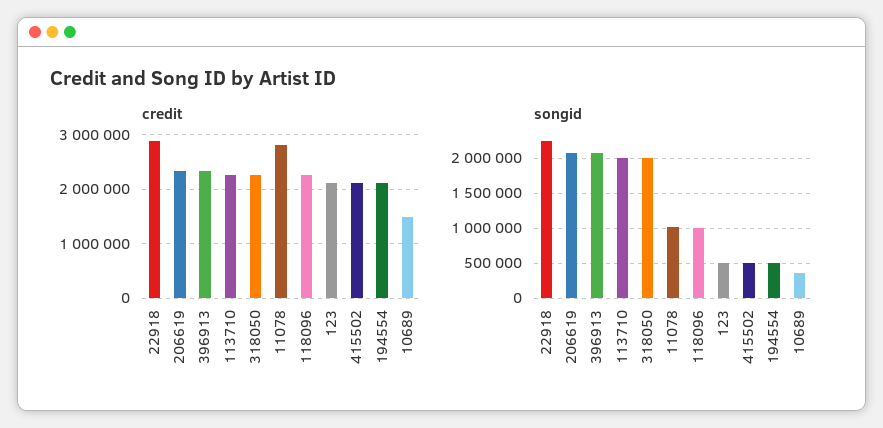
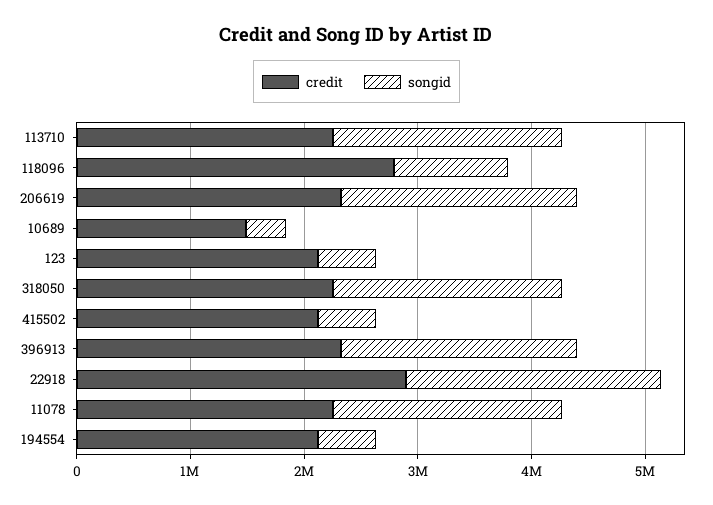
credit, 11078: 2800000 -> 2200000
credit, 118096: 2200000 -> 2800000
songid, 11078: 1000000 -> 2000000

